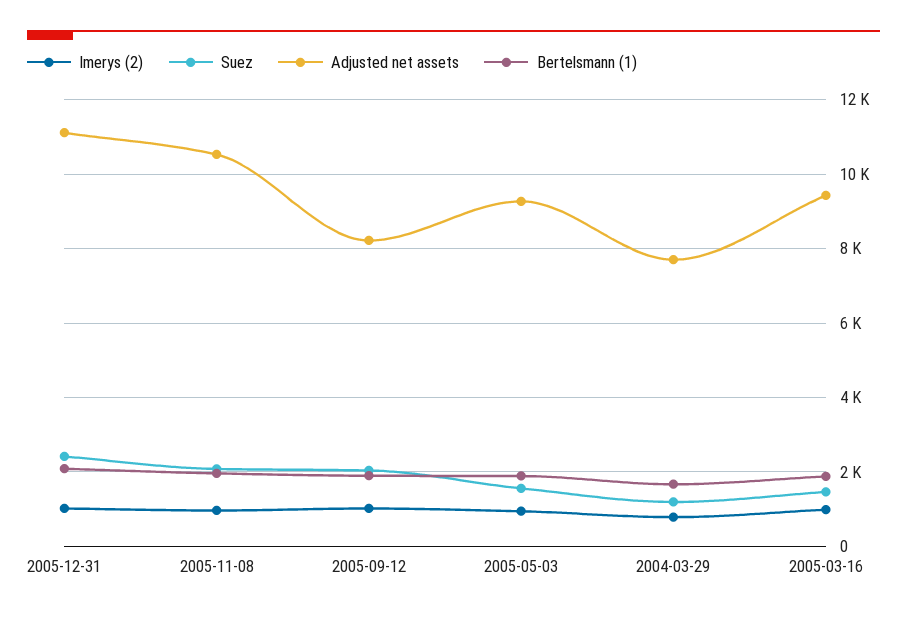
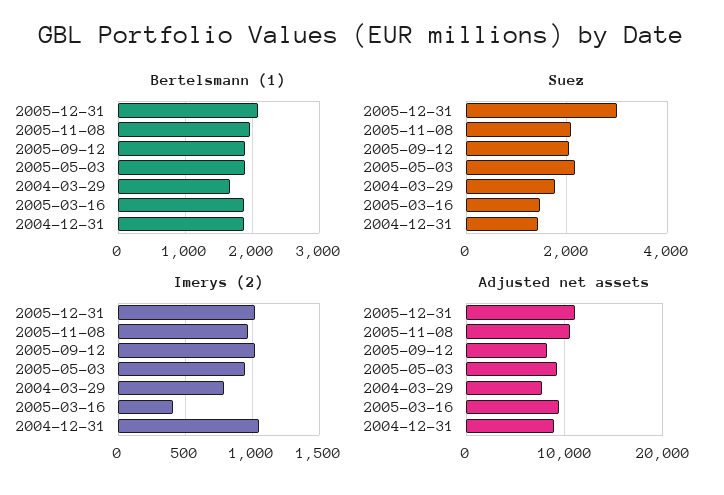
Suez, 2005-12-31: 2400 -> 3000
Suez, 2005-05-03: 1600 -> 2200
Suez, 2004-03-29: 1200 -> 1800
Imerys (2), 2005-03-16: 1000 -> 400
Bertelsmann (1), 2004-12-31: none -> 1900
Suez, 2004-12-31: none -> 1400
Imerys (2), 2004-12-31: none -> 1050
Adjusted net assets, 2004-12-31: none -> 9000

